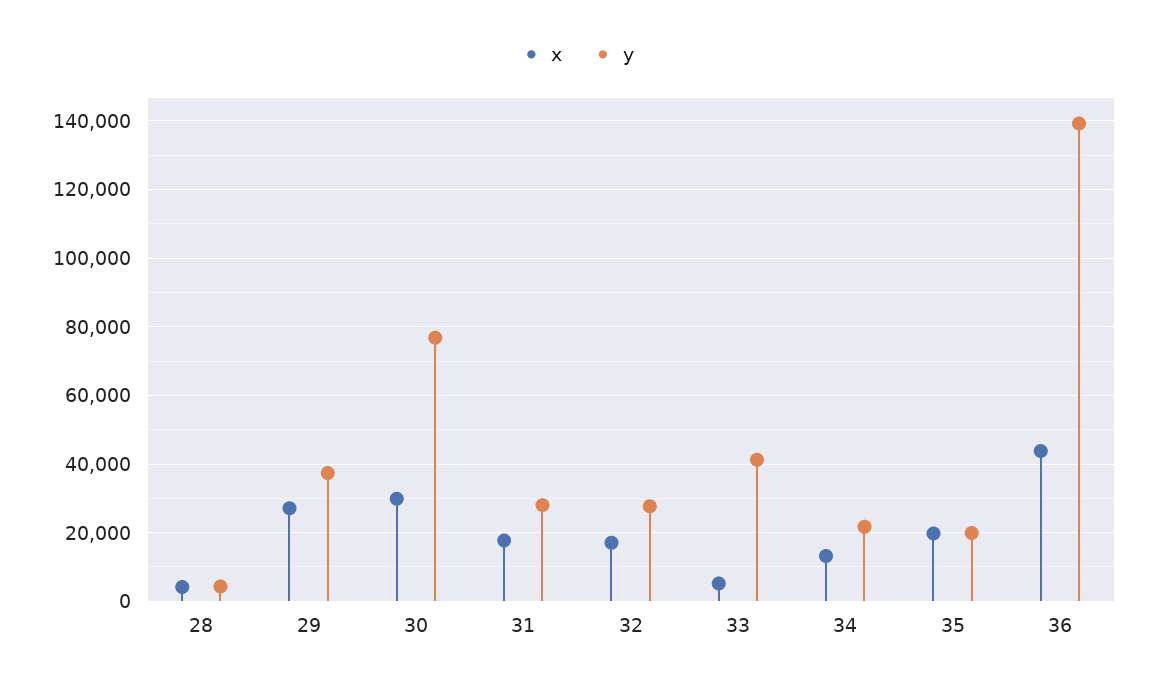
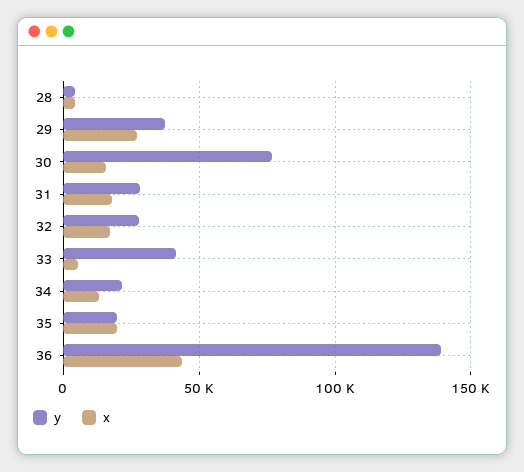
x, 30: 30000 -> 15000

